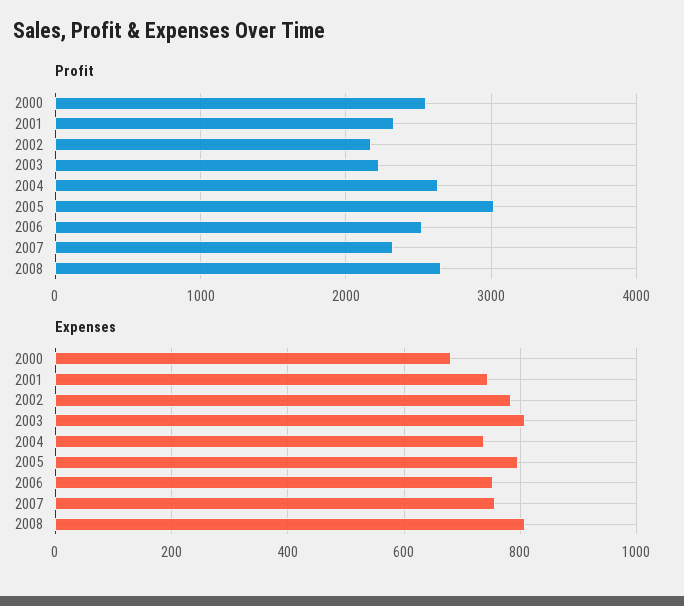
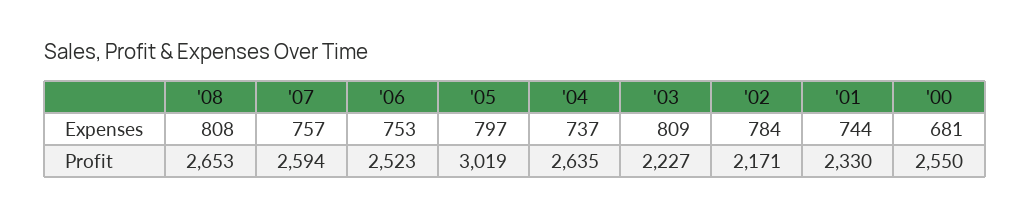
Profit, 2007: 2300 -> 2594

